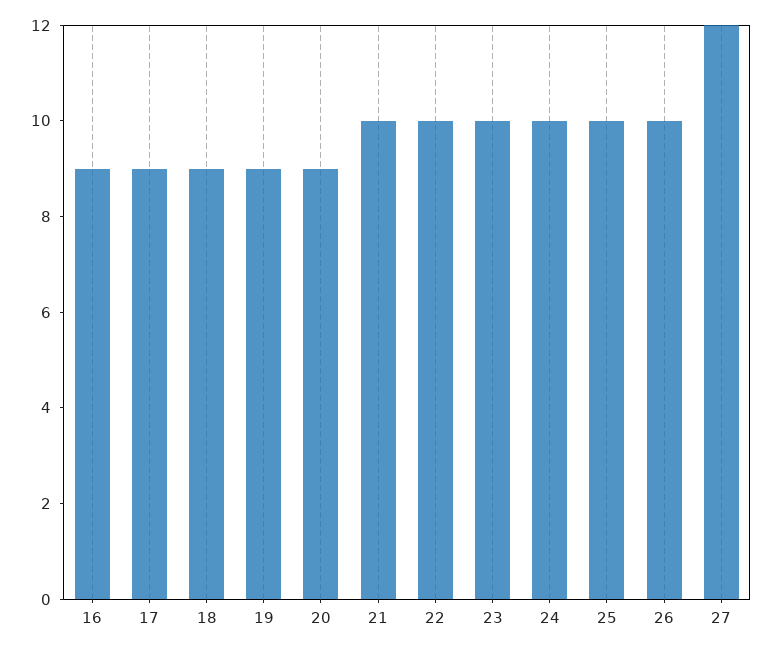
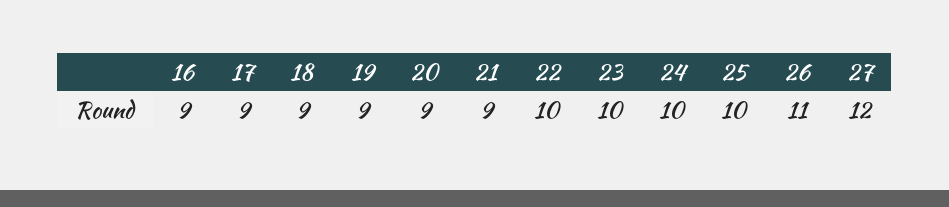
21: 10 -> 9
26: 10 -> 11

